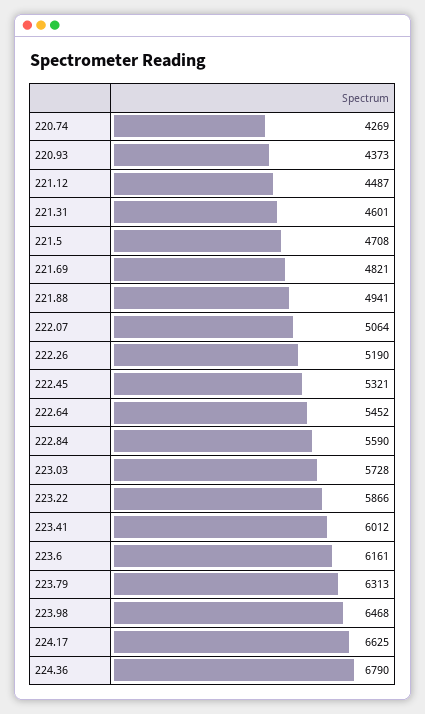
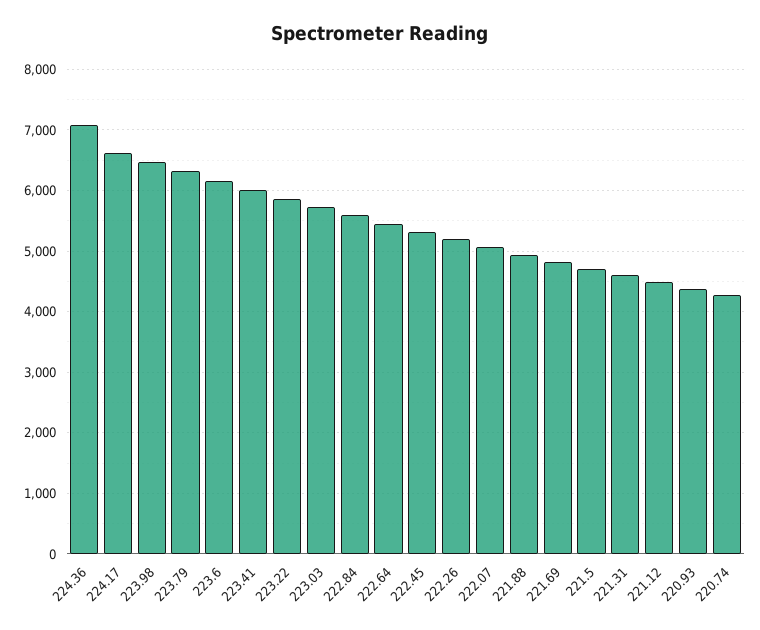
224.36: 6790 -> 7100

